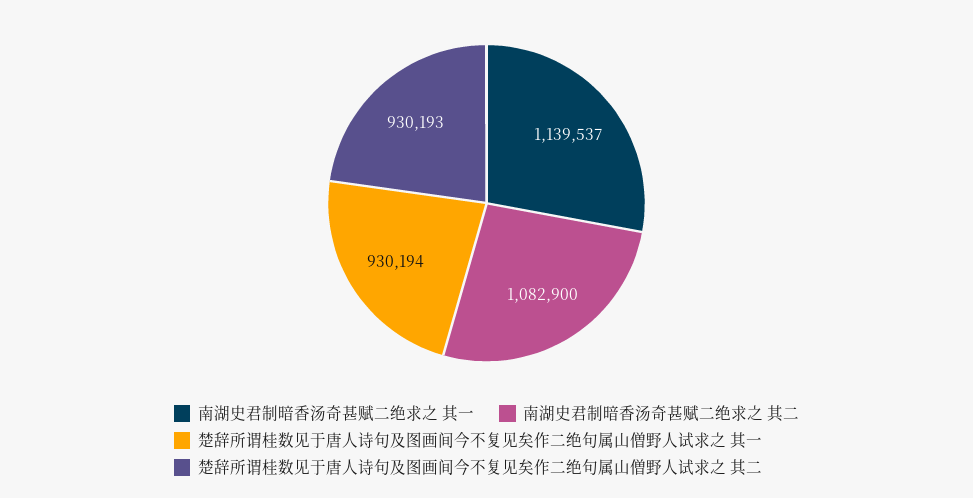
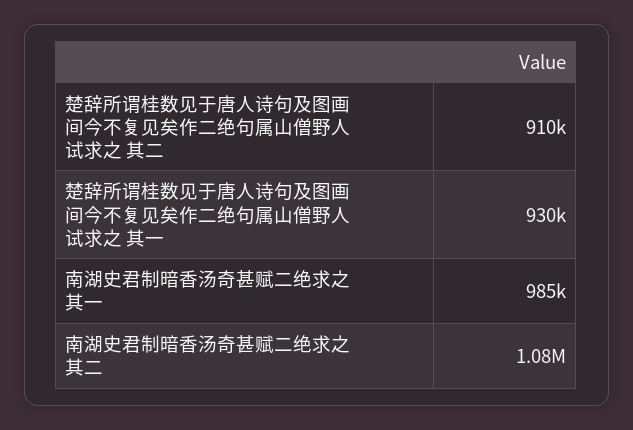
南湖史君制暗香汤奇甚赋二绝求之 其一: 1139537 -> 985000
楚辞所谓桂数见于唐人诗句及图画间今不复见矣作二绝句属山僧野人试求之 其二: 930193 -> 910000

